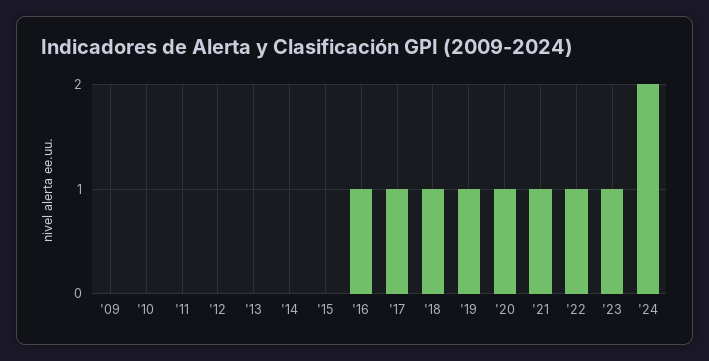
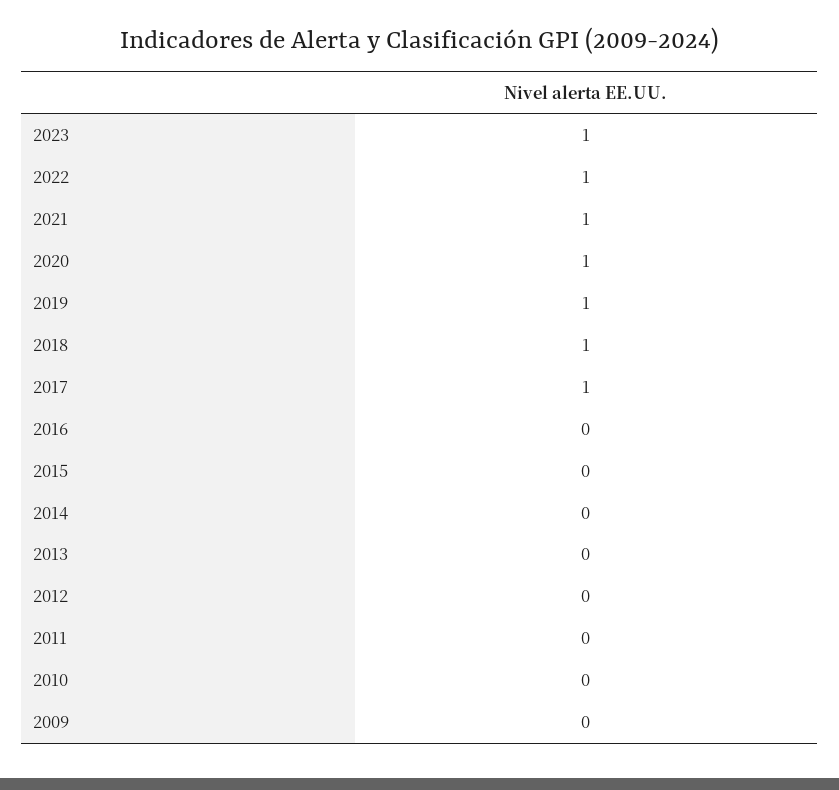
'16: 1 -> 0
'24: 2 -> none

